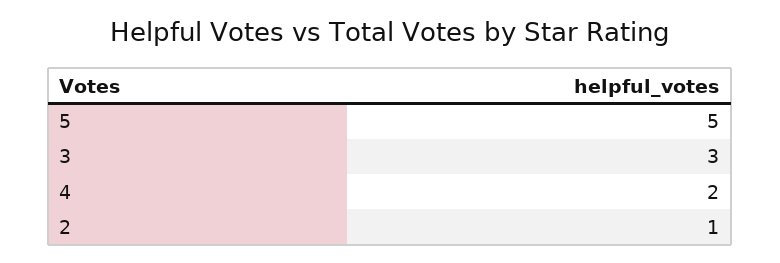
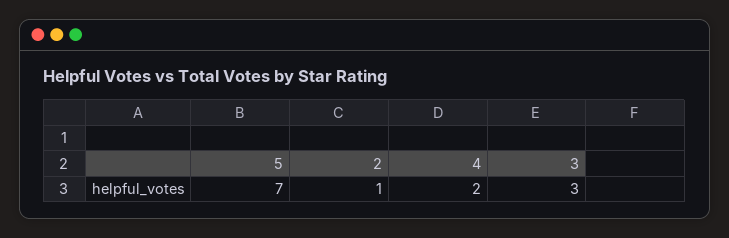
5: 5 -> 7

